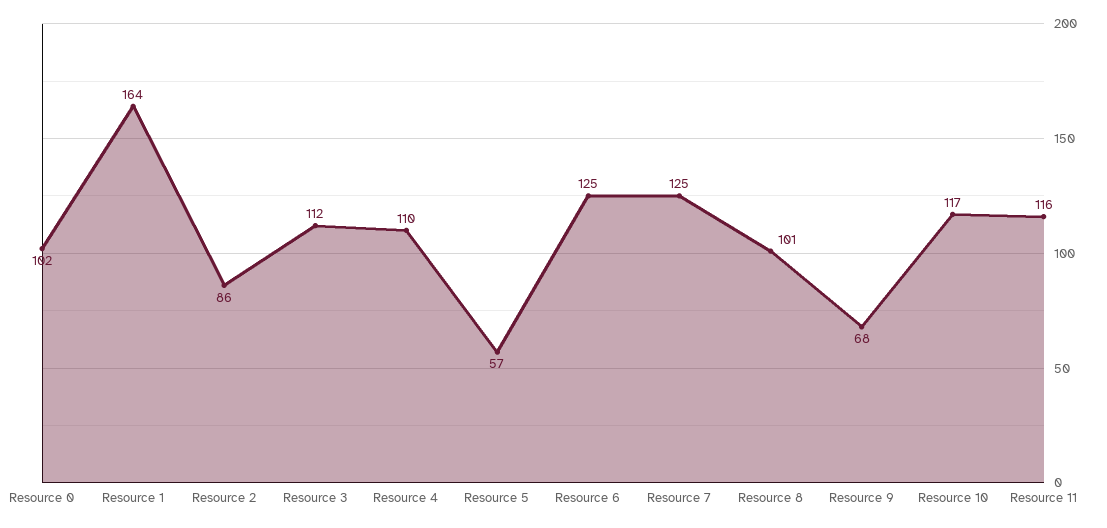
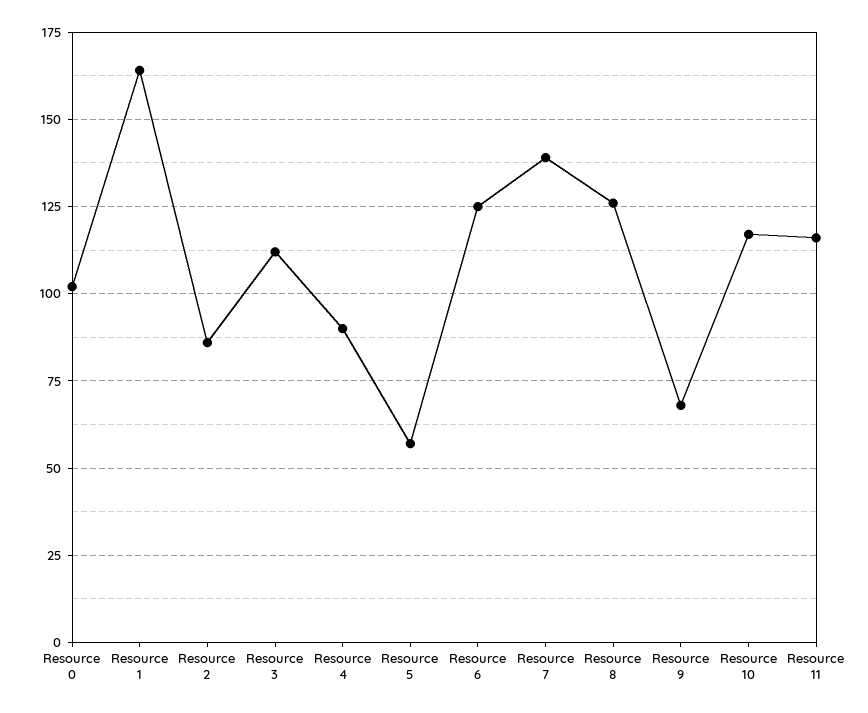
Resource 4: 110 -> 90
Resource 7: 125 -> 140
Resource 8: 101 -> 125

